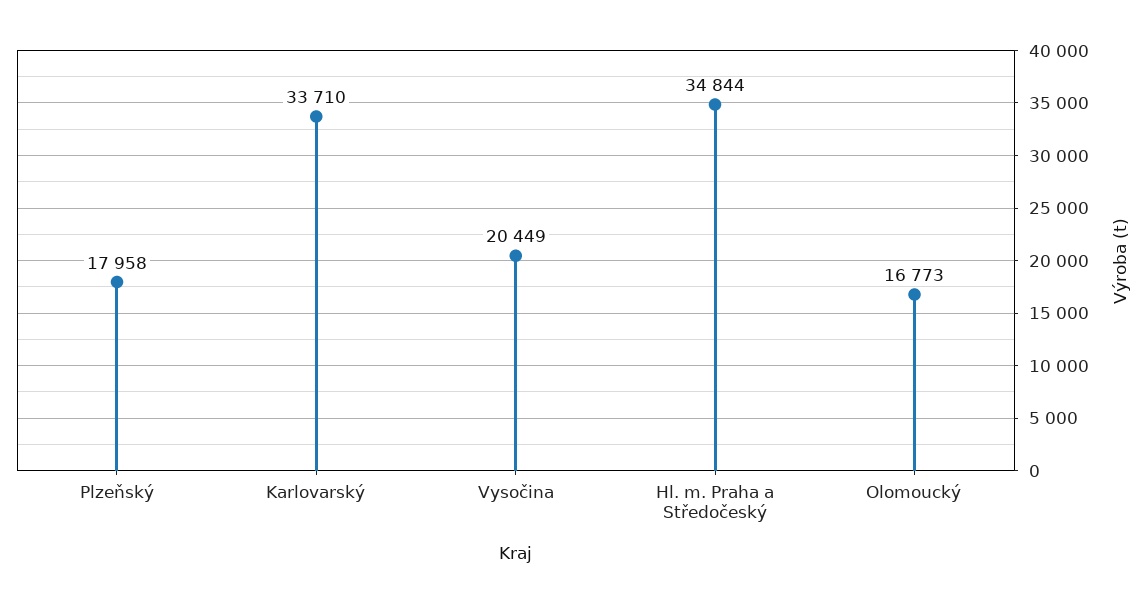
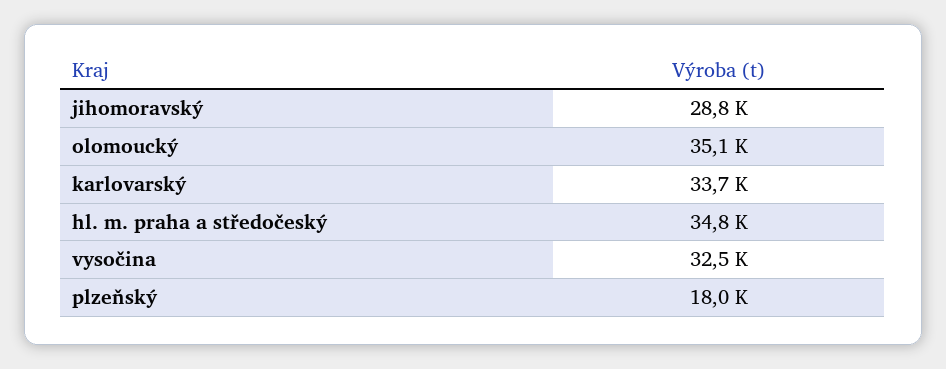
Vysočina: 20449 -> 32500
Olomoucký: 16773 -> 35100
jihomoravský: none -> 28800

